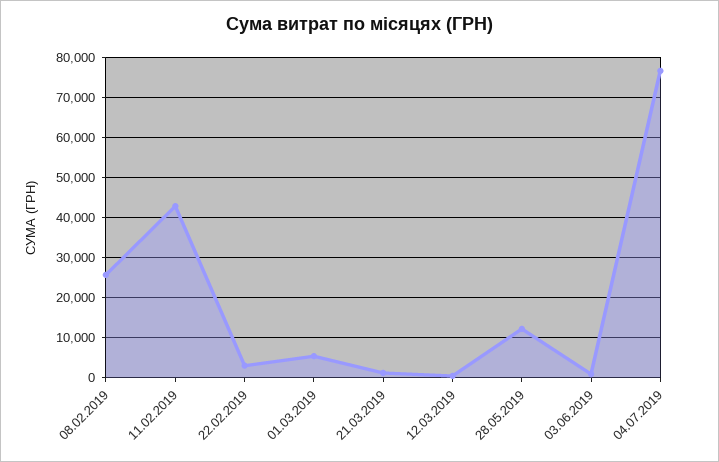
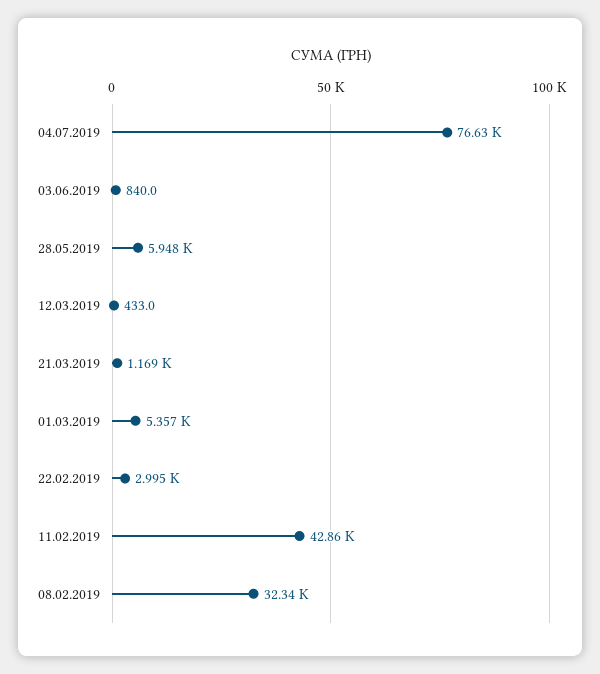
08.02.2019: 26000 -> 32340
28.05.2019: 12000 -> 5948

